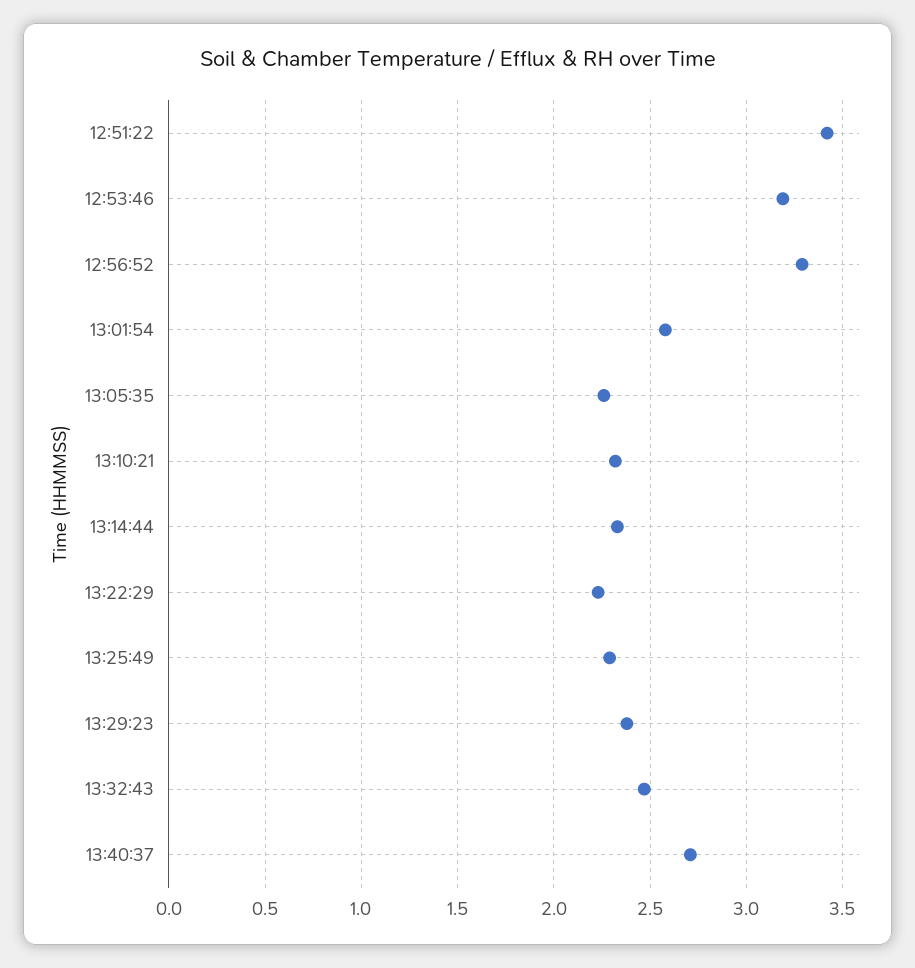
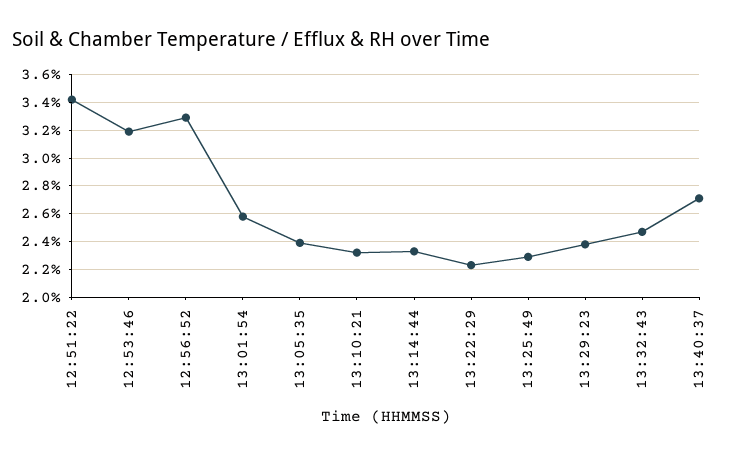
13:05:35: 2.25 -> 2.4

